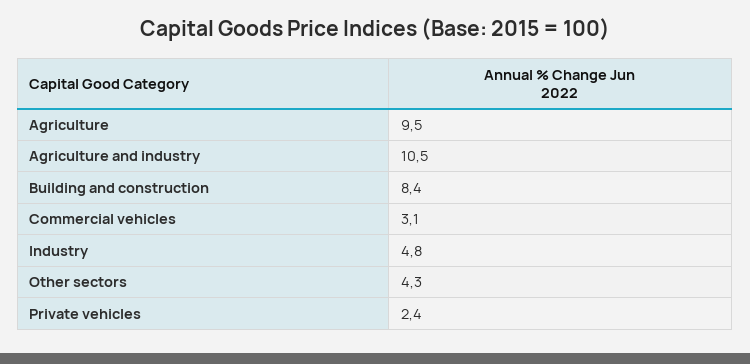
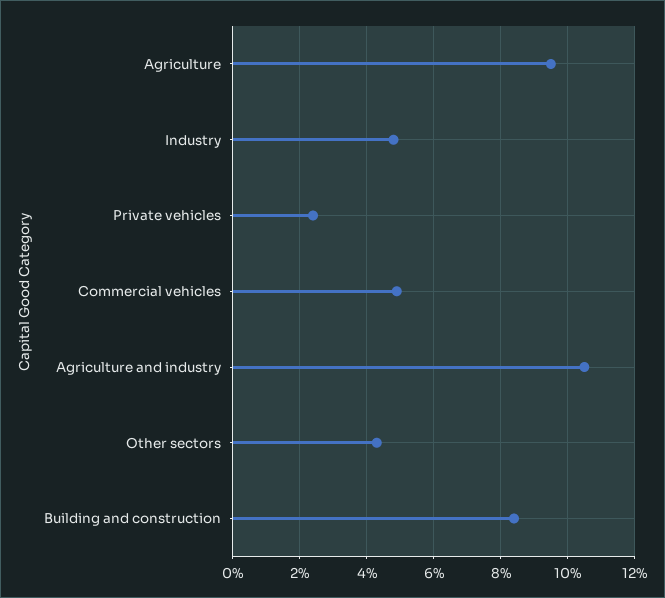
Commercial vehicles: 3.1 -> 5

